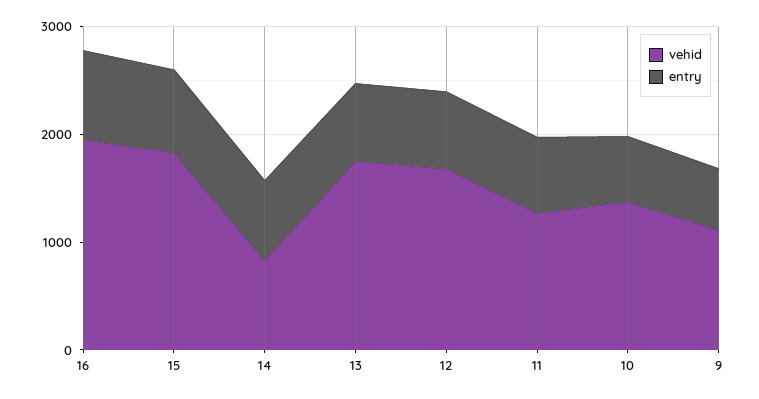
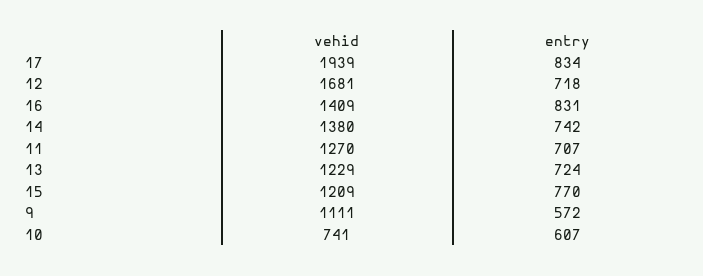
vehid, 16: 2000 -> 1409
vehid, 15: 1800 -> 1209
vehid, 14: 800 -> 1380
vehid, 13: 1800 -> 1229
vehid, 10: 1400 -> 741
vehid, 17: none -> 1939
entry, 17: none -> 834

